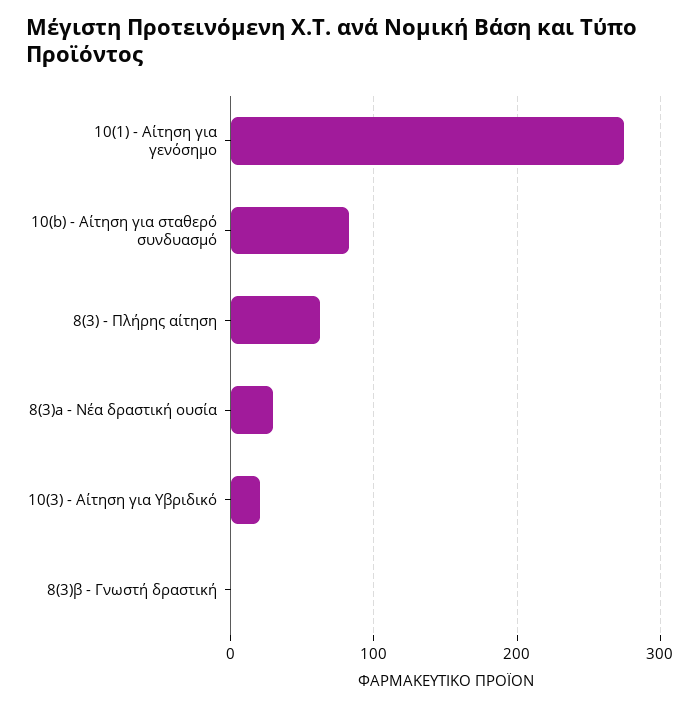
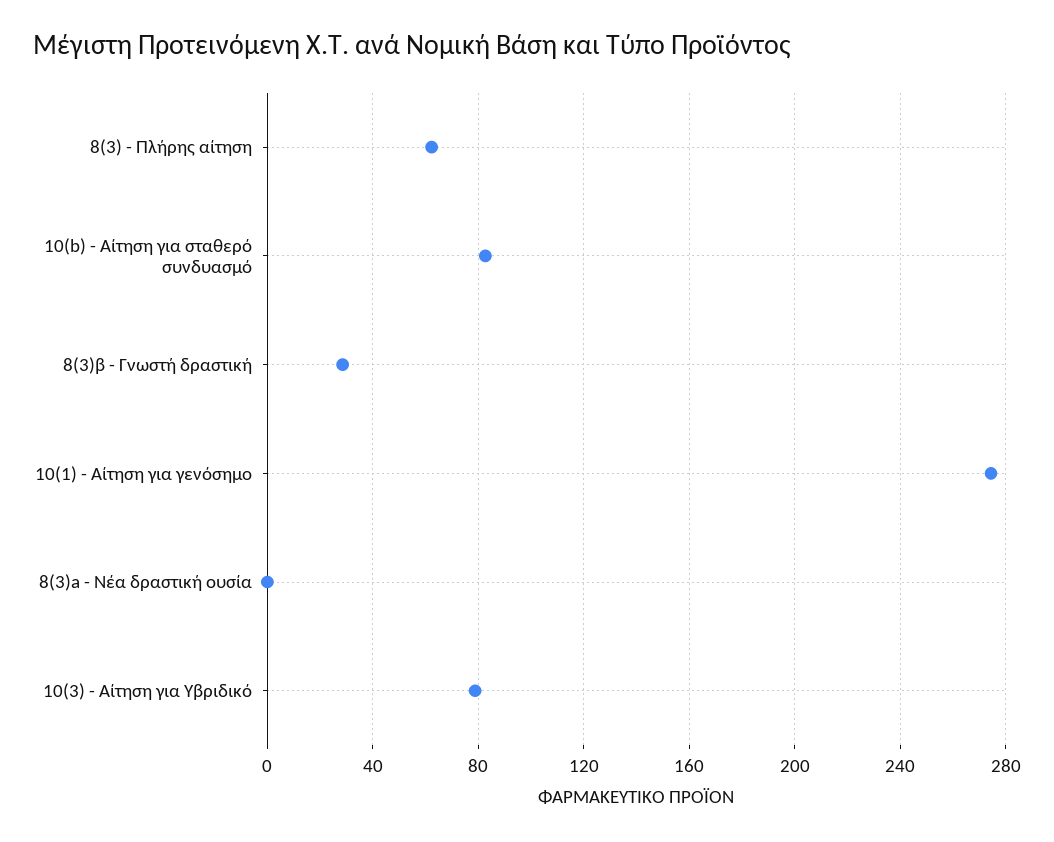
8(3)a - Νέα δραστική ουσία: 30 -> 0
10(3) - Αίτηση για Υβριδικό: 20 -> 80
8(3)β - Γνωστή δραστική: 0 -> 30

